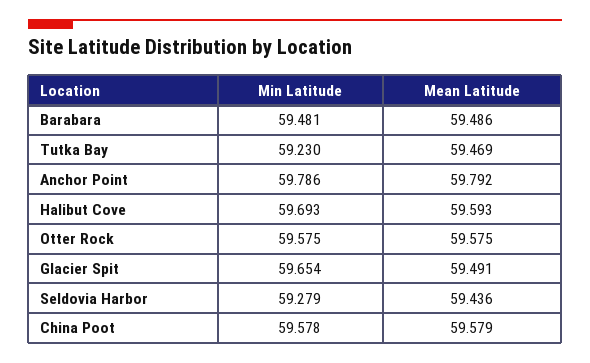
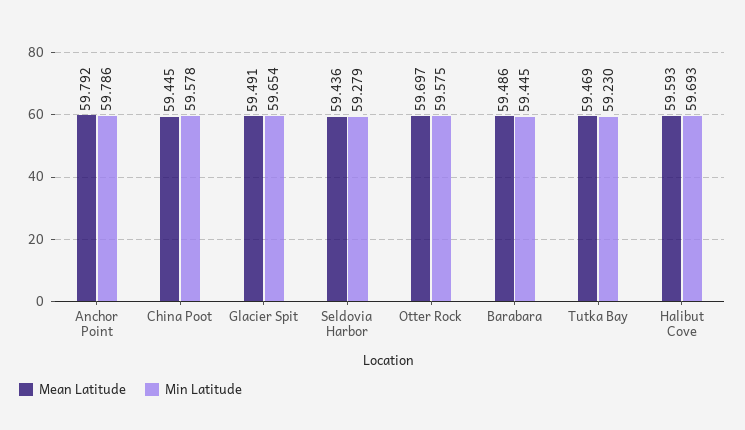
Min Latitude, Barabara: 59.481 -> 59.445
Mean Latitude, Otter Rock: 59.575 -> 59.697
Mean Latitude, China Poot: 59.579 -> 59.445

